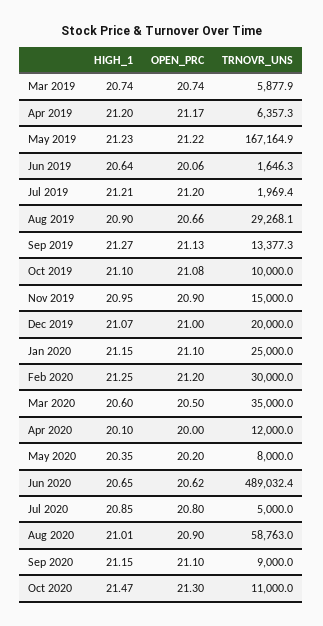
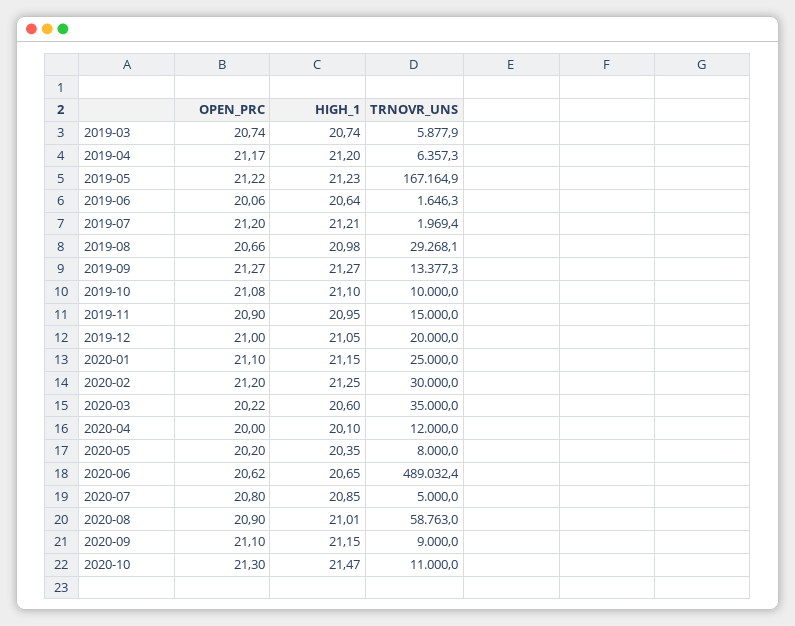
HIGH_1, Aug 2019: 20.9 -> 20.98
OPEN_PRC, Sep 2019: 21.13 -> 21.27
HIGH_1, Dec 2019: 21.07 -> 21.05
OPEN_PRC, Mar 2020: 20.5 -> 20.22

